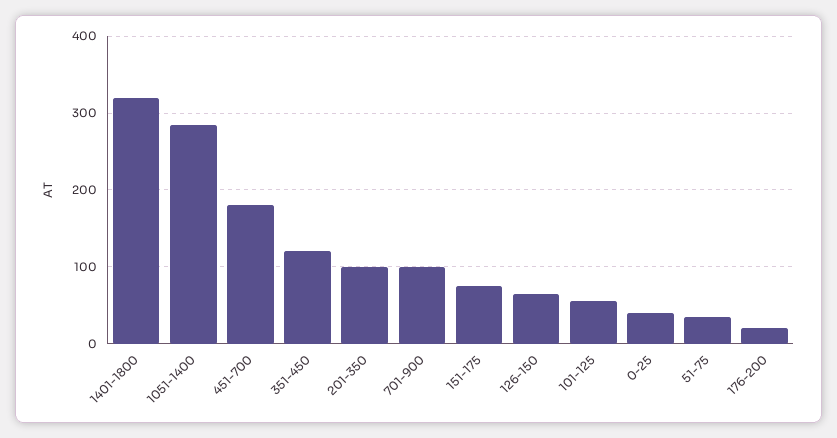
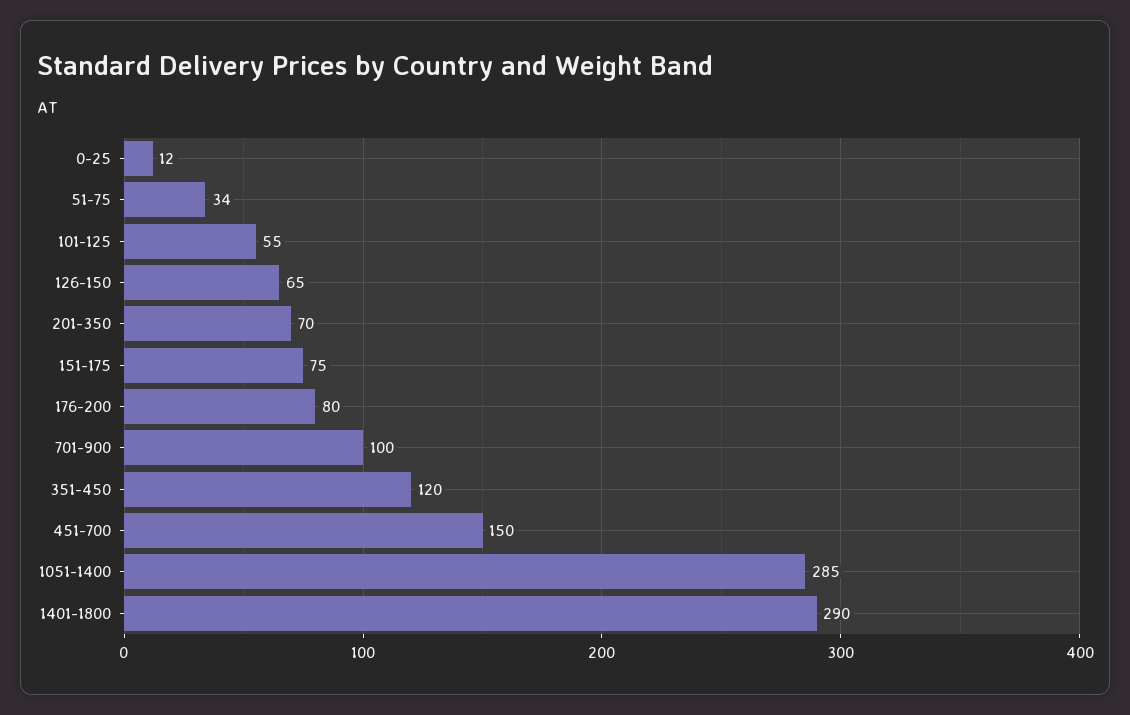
1401-1800: 320 -> 290
451-700: 180 -> 150
201-350: 100 -> 70
0-25: 40 -> 12
176-200: 20 -> 80

